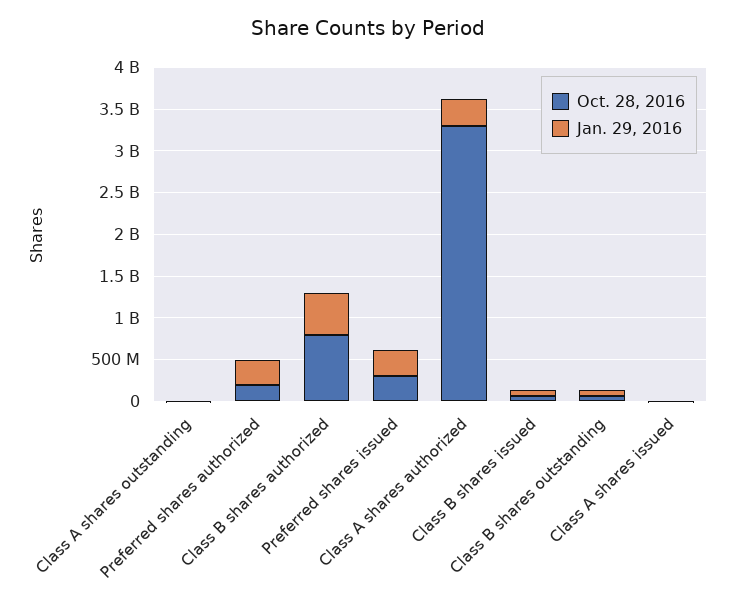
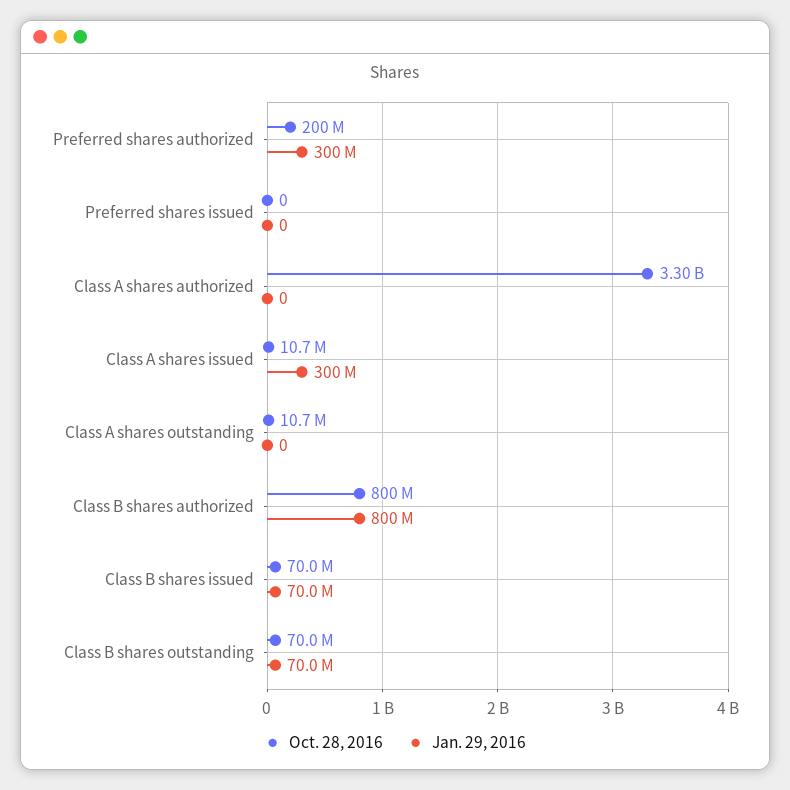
Jan. 29, 2016, Class B shares authorized: 500000000 -> 800000000
Oct. 28, 2016, Preferred shares issued: 300000000 -> 0
Jan. 29, 2016, Preferred shares issued: 300000000 -> 0
Jan. 29, 2016, Class A shares authorized: 300000000 -> 0
Jan. 29, 2016, Class A shares issued: 0 -> 300000000

